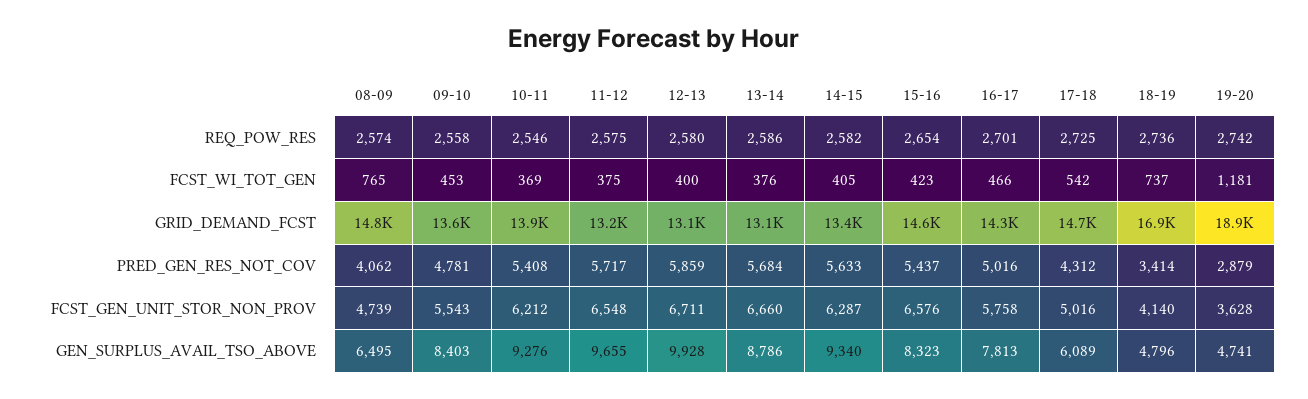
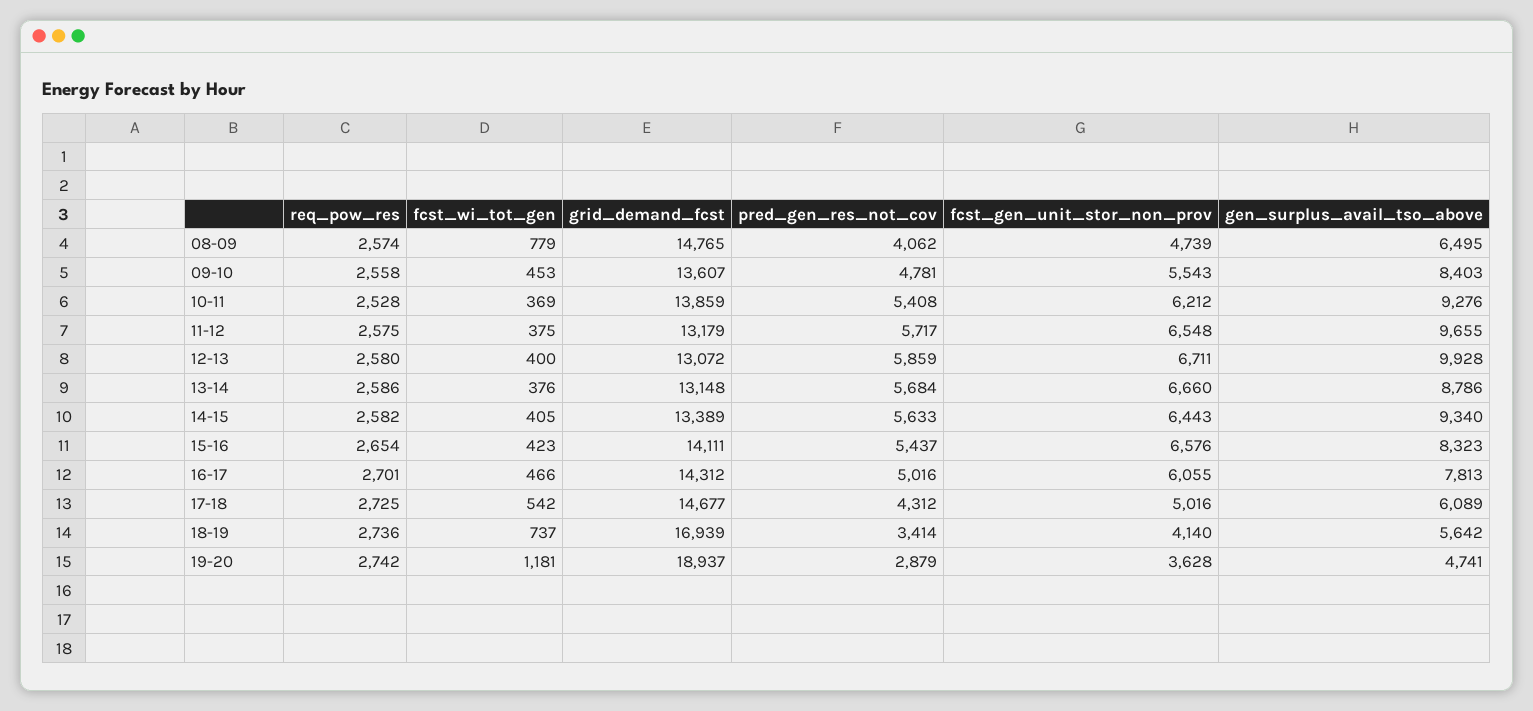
10-11, REQ_POW_RES: 2546 -> 2528
08-09, FCST_WI_TOT_GEN: 765 -> 779
15-16, GRID_DEMAND_FCST: 14600 -> 14111
14-15, FCST_GEN_UNIT_STOR_NON_PROV: 6287 -> 6443
16-17, FCST_GEN_UNIT_STOR_NON_PROV: 5758 -> 6055
18-19, GEN_SURPLUS_AVAIL_TSO_ABOVE: 4796 -> 5642

